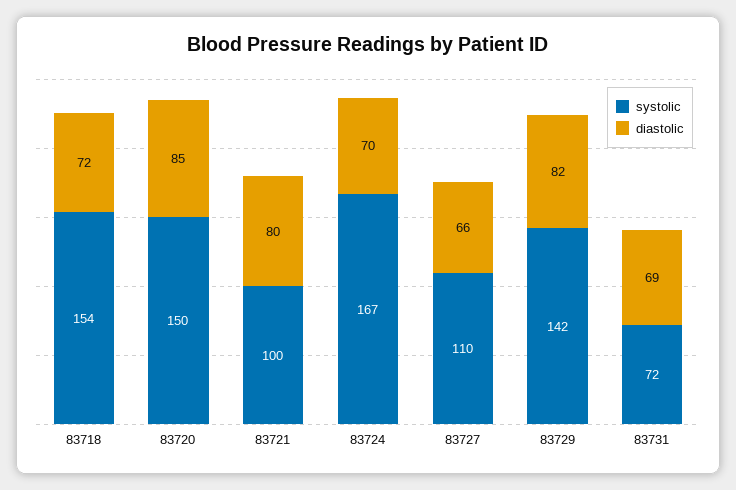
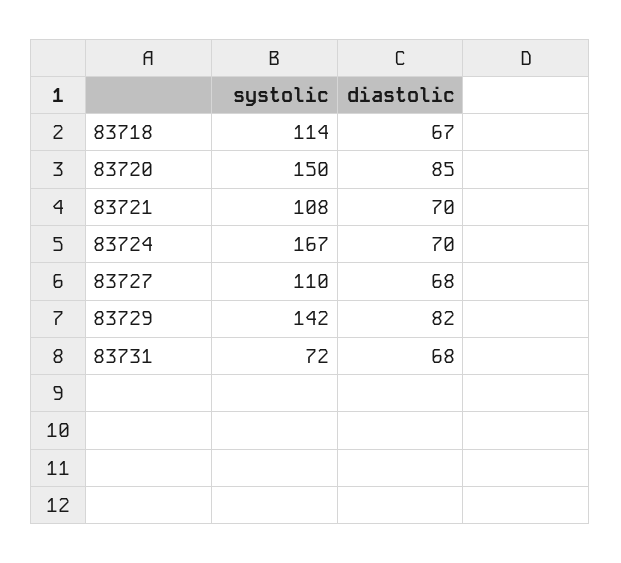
systolic, 83718: 154 -> 114
diastolic, 83718: 72 -> 67
systolic, 83721: 100 -> 108
diastolic, 83721: 80 -> 70
diastolic, 83727: 66 -> 68
diastolic, 83731: 69 -> 68

